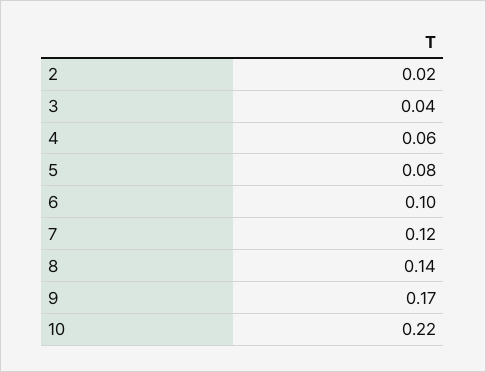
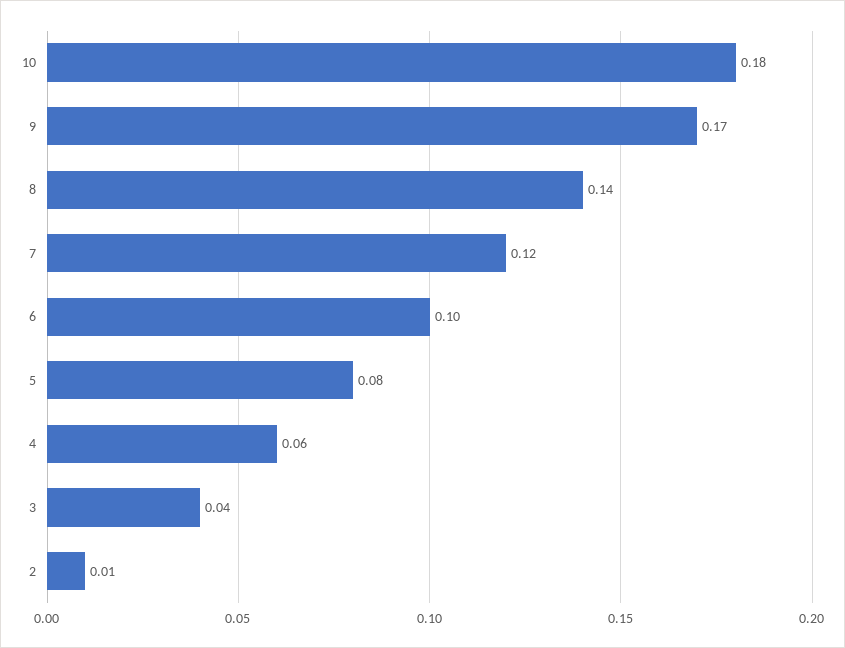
2: 0.02 -> 0.01
10: 0.22 -> 0.18

